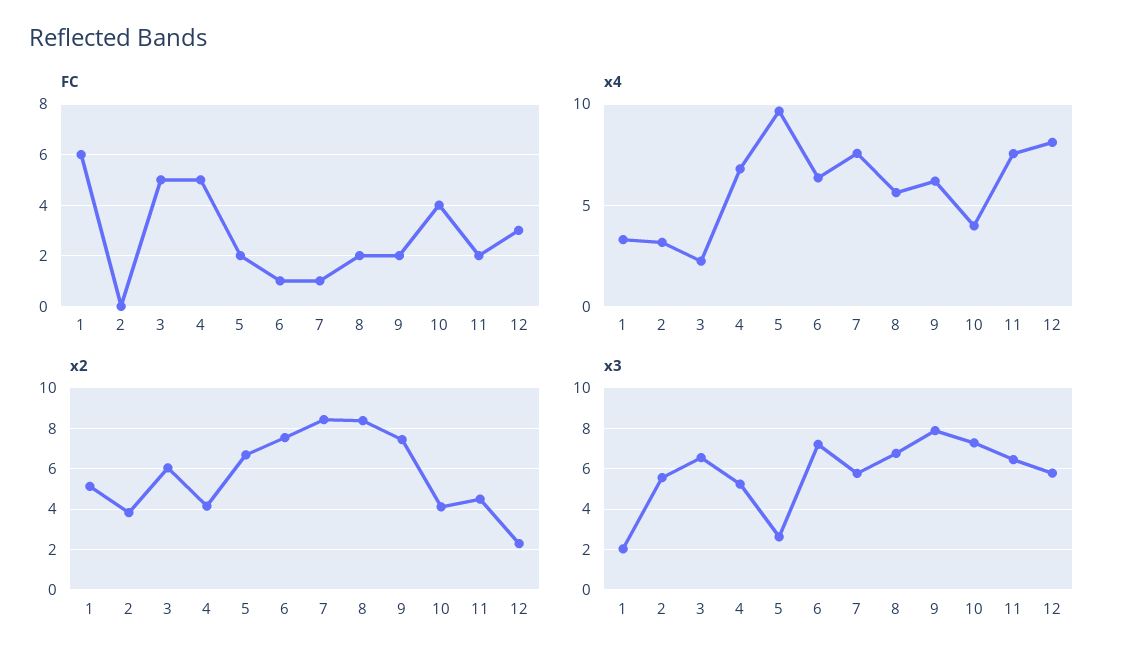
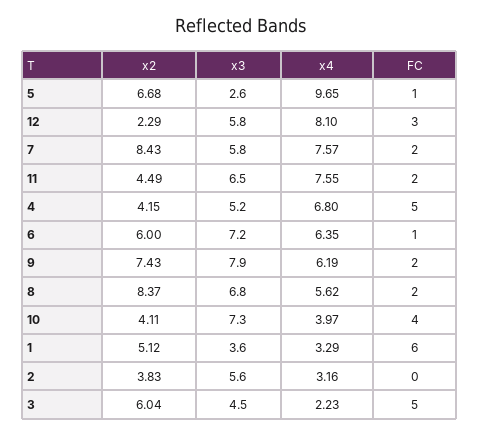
FC, 5: 2 -> 1
FC, 7: 1 -> 2
x2, 6: 7.5 -> 6
x3, 1: 2 -> 3.6
x3, 3: 6.5 -> 4.5

